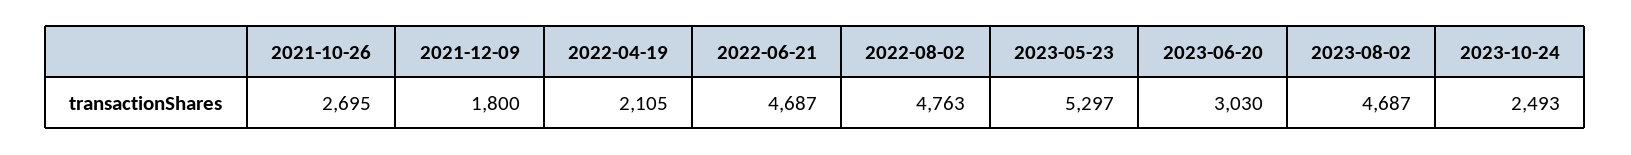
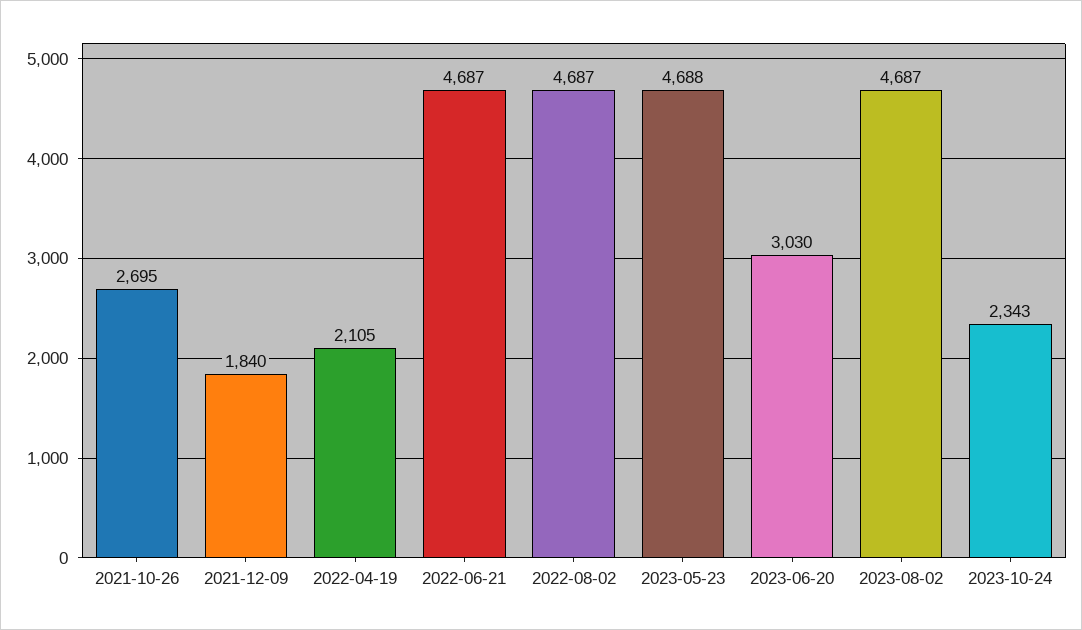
2021-12-09: 1800 -> 1840
2022-08-02: 4763 -> 4687
2023-05-23: 5297 -> 4688
2023-10-24: 2493 -> 2343

